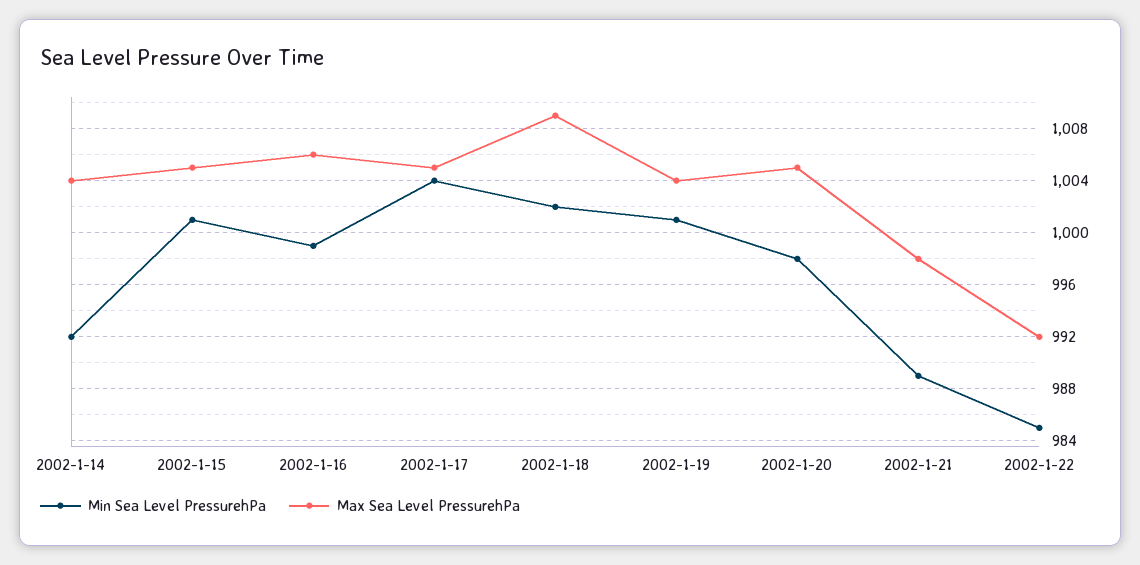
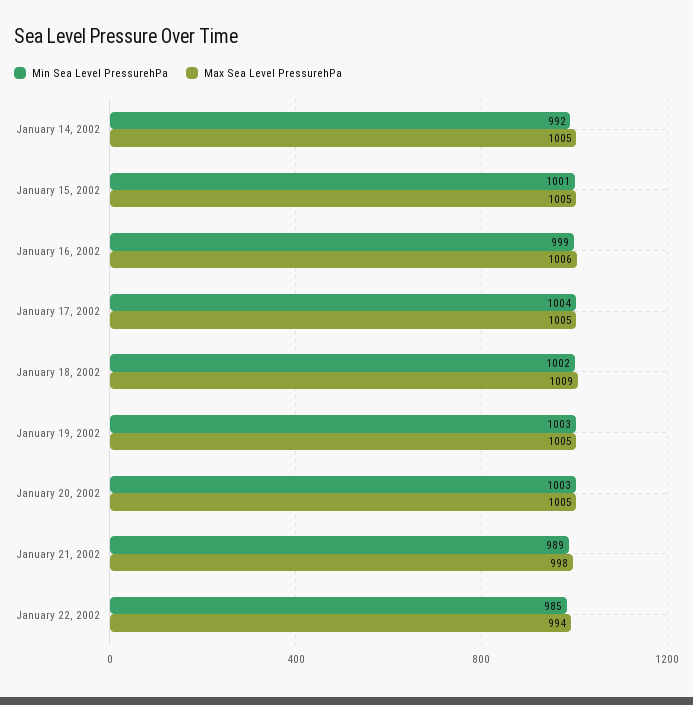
Max Sea Level PressurehPa, 2002-1-14: 1004 -> 1005
Min Sea Level PressurehPa, 2002-1-19: 1001 -> 1003
Max Sea Level PressurehPa, 2002-1-19: 1004 -> 1005
Min Sea Level PressurehPa, 2002-1-20: 998 -> 1003
Max Sea Level PressurehPa, 2002-1-22: 992 -> 994

